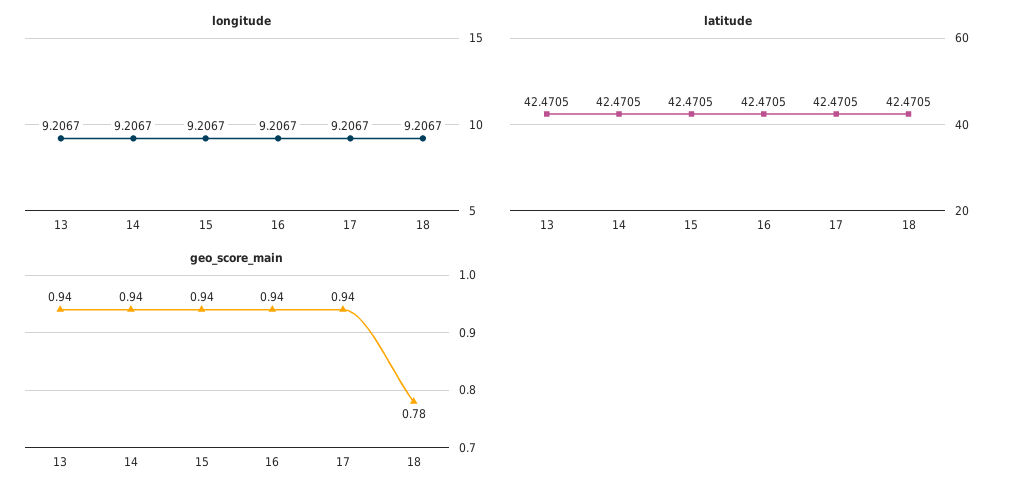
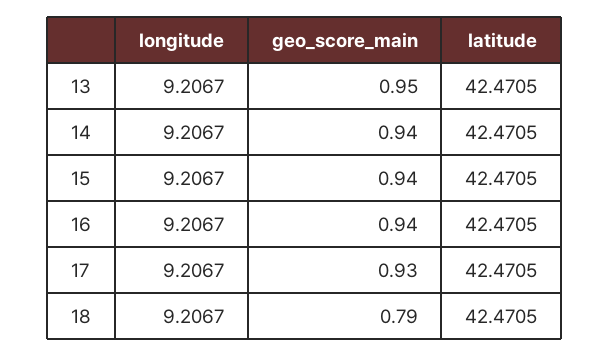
geo_score_main, 13: 0.94 -> 0.95
geo_score_main, 17: 0.94 -> 0.93
geo_score_main, 18: 0.78 -> 0.79

